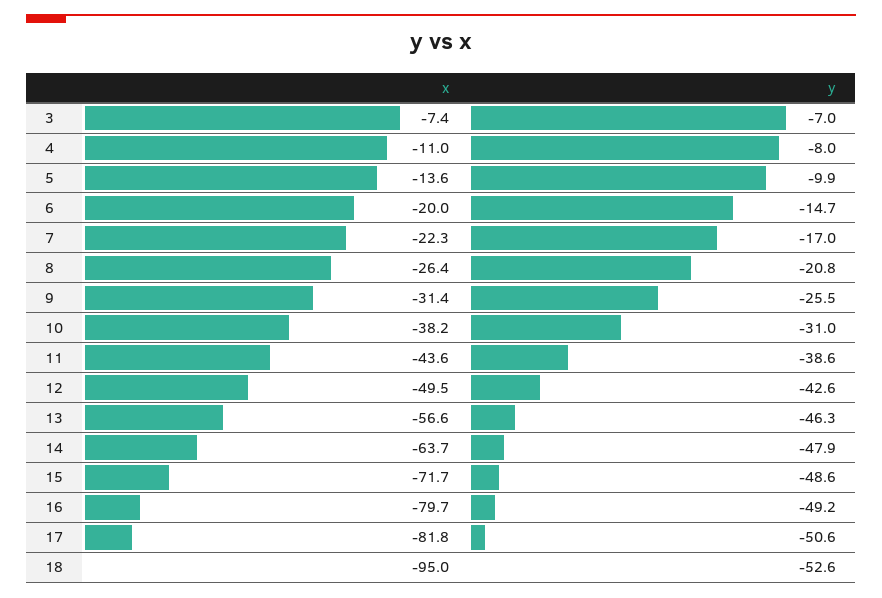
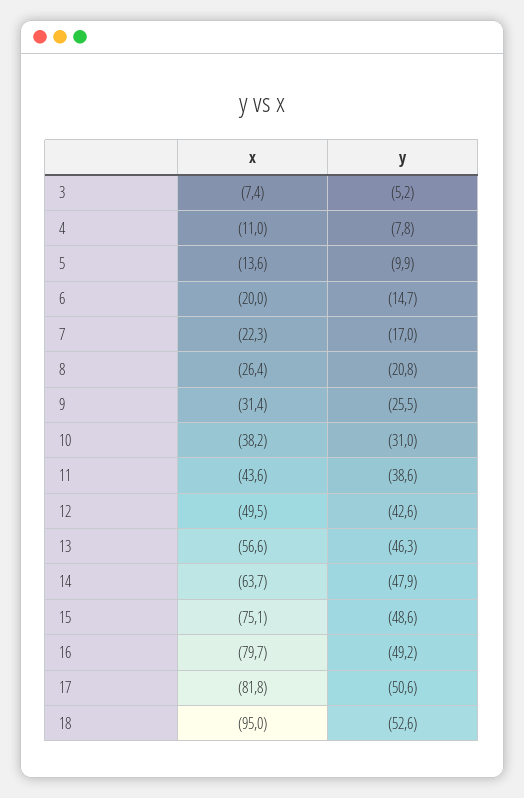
y, 3: -7 -> -5.2
y, 4: -8 -> -7.8
x, 15: -71.7 -> -75.1

